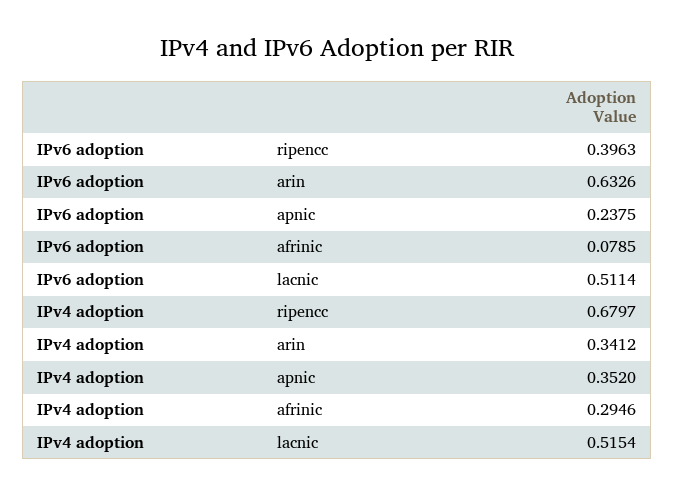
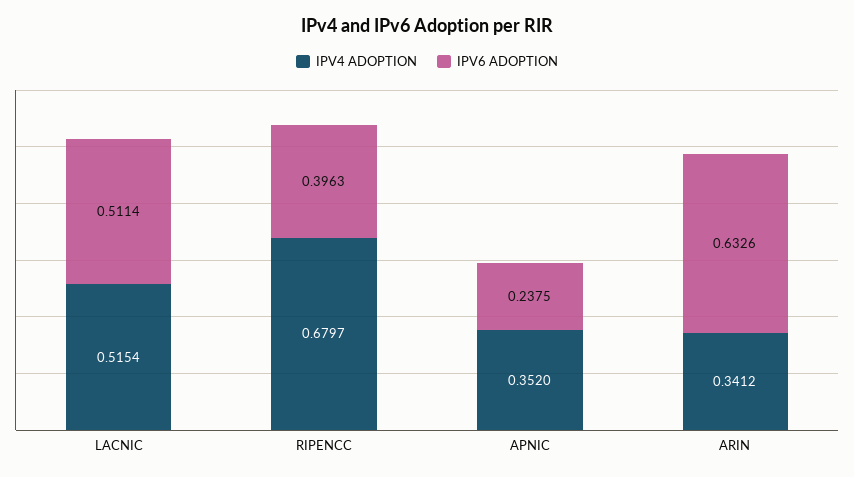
IPv6 adoption, afrinic: 0.0785 -> none
IPv4 adoption, afrinic: 0.2946 -> none

